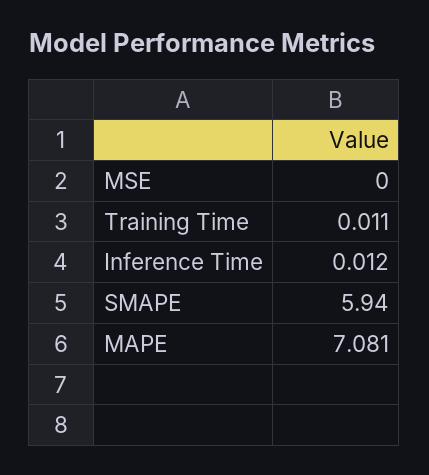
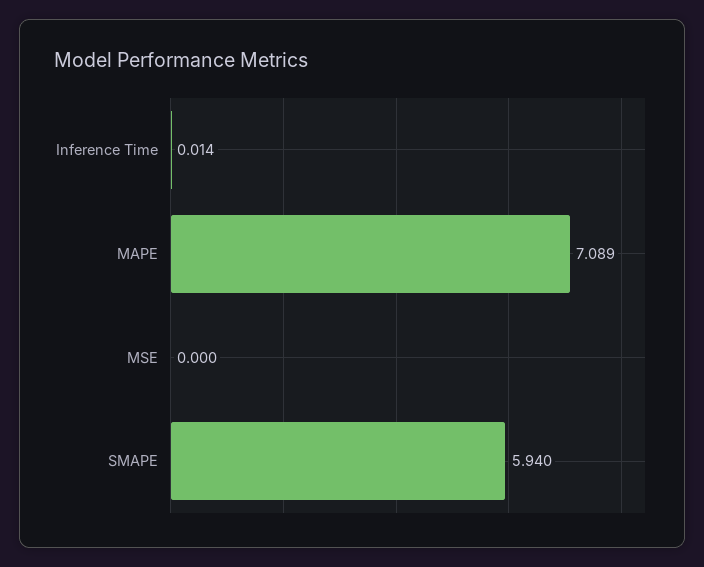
Training Time: 0.011 -> none
Inference Time: 0.012 -> 0.014
MAPE: 7.081 -> 7.089

